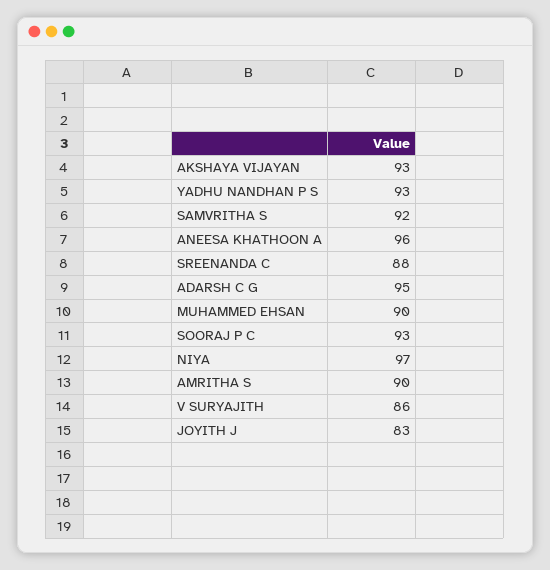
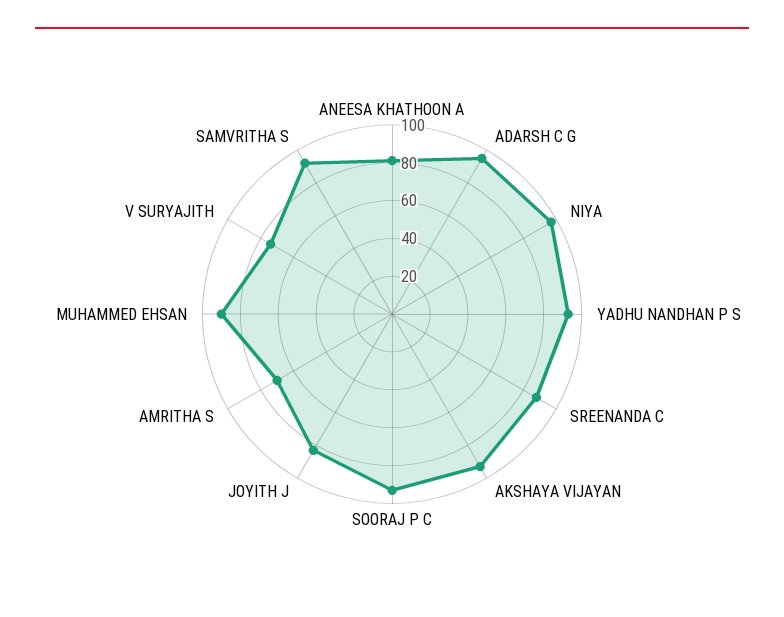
ANEESA KHATHOON A: 96 -> 80
AMRITHA S: 90 -> 70
V SURYAJITH: 86 -> 75

